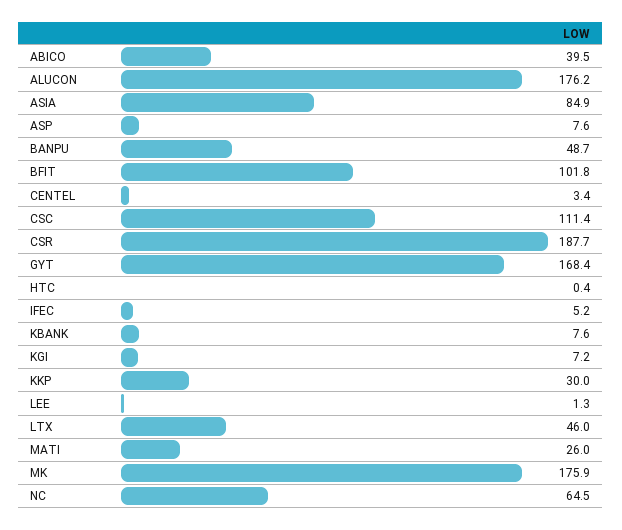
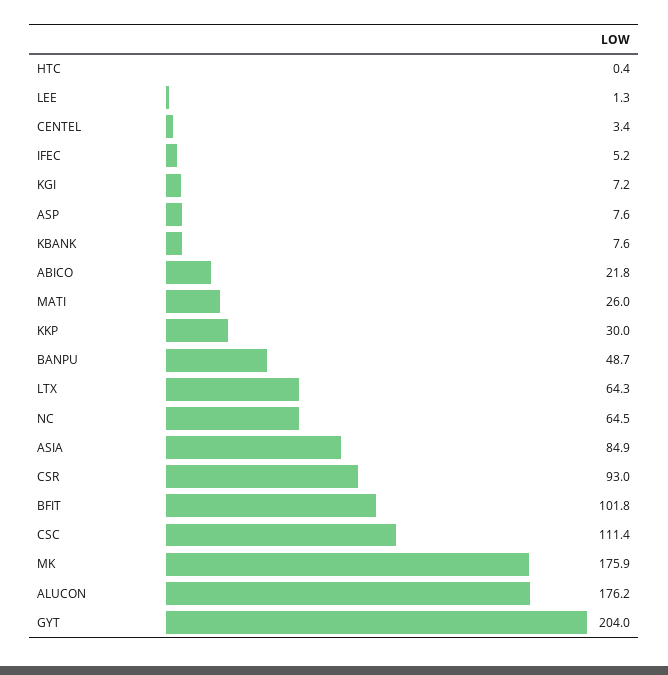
ABICO: 39.5 -> 21.8
CSR: 187.7 -> 93
GYT: 168.4 -> 204
LTX: 46 -> 64.3

